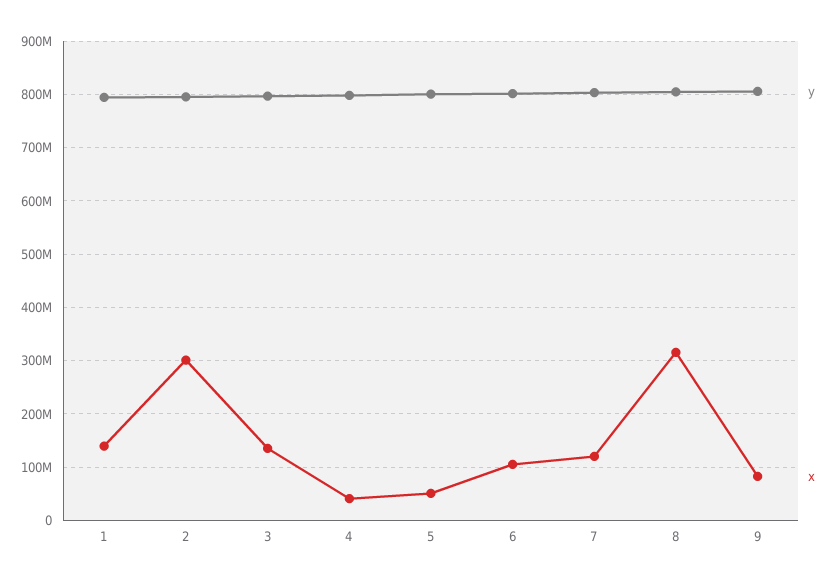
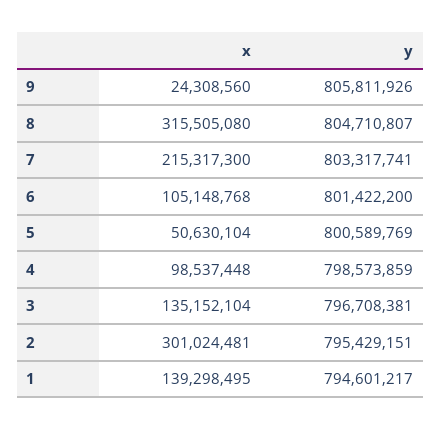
x, 4: 40000000 -> 98537448
x, 7: 120000000 -> 215317300
x, 9: 80000000 -> 24308560

